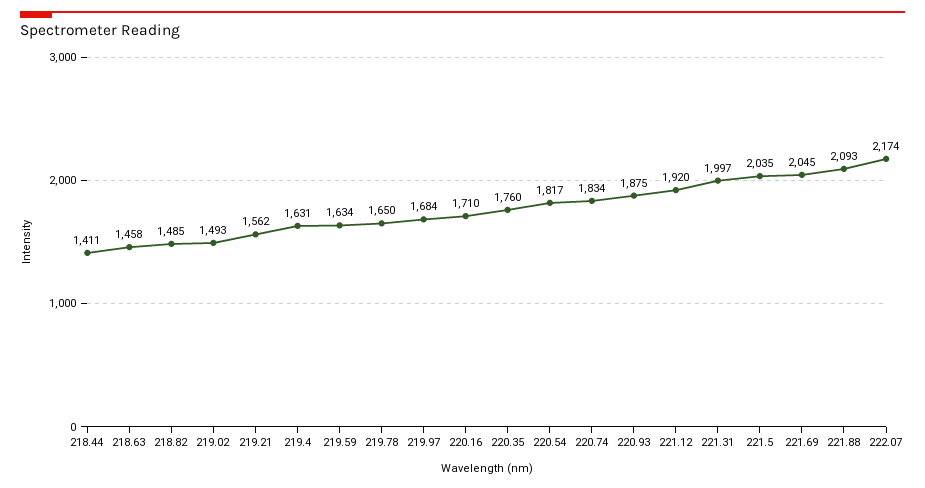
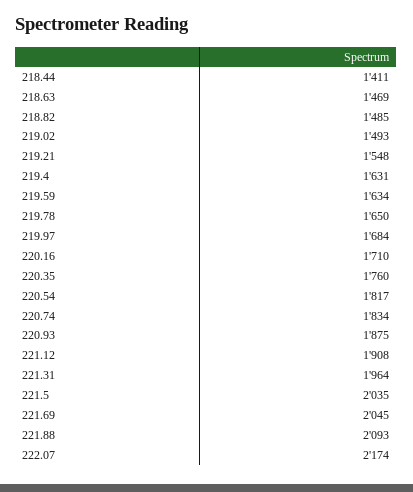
218.63: 1458 -> 1469
219.21: 1562 -> 1548
221.12: 1920 -> 1908
221.31: 1997 -> 1964

